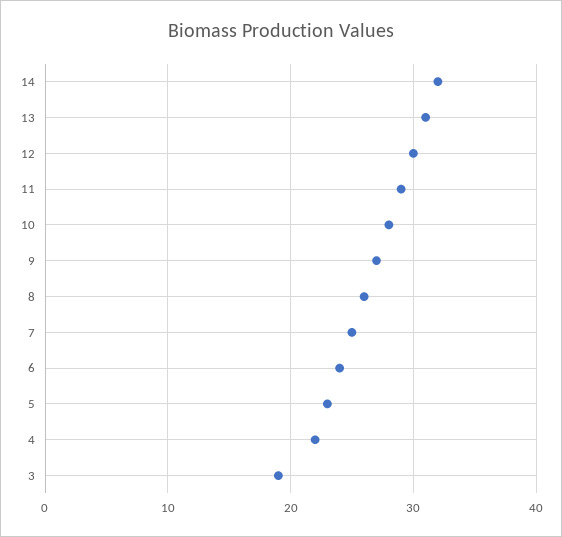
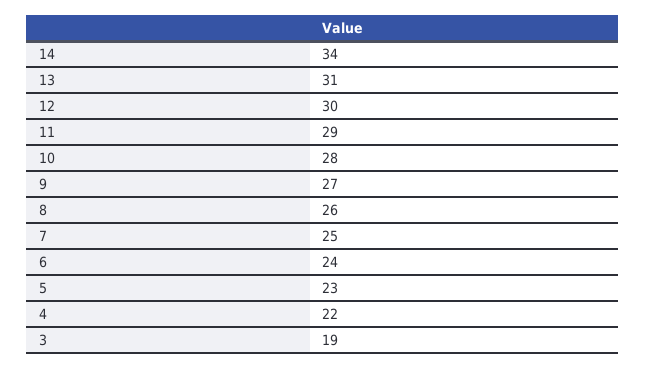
14: 32 -> 34

